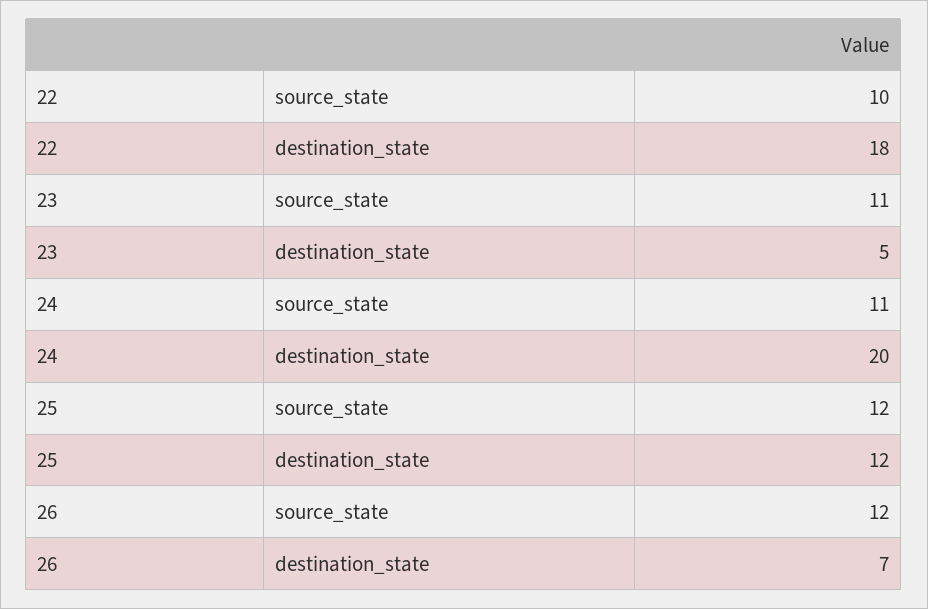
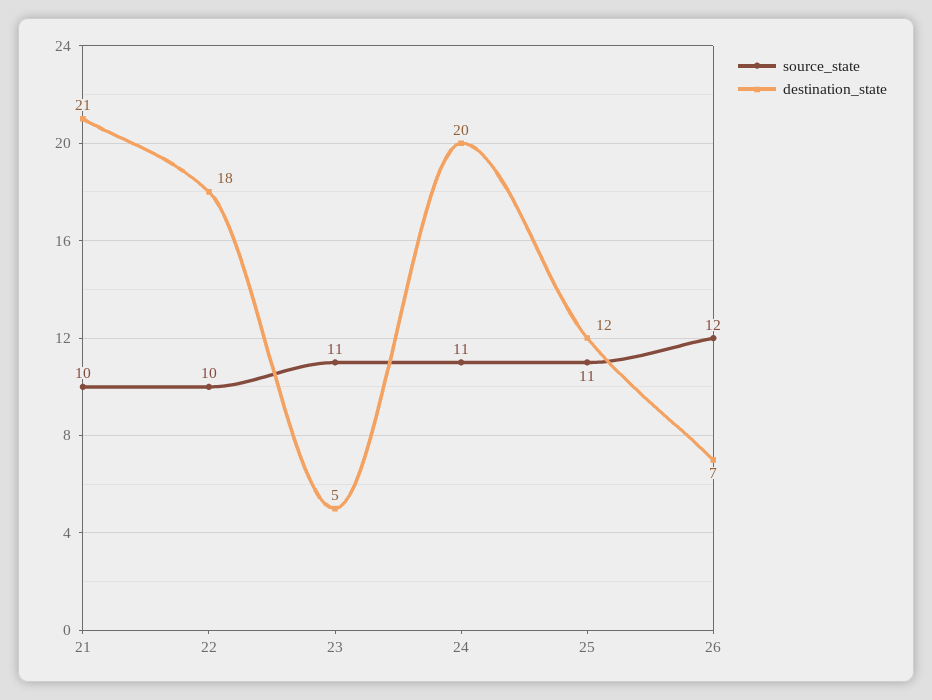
source_state, 25: 12 -> 11
source_state, 21: none -> 10
destination_state, 21: none -> 21

